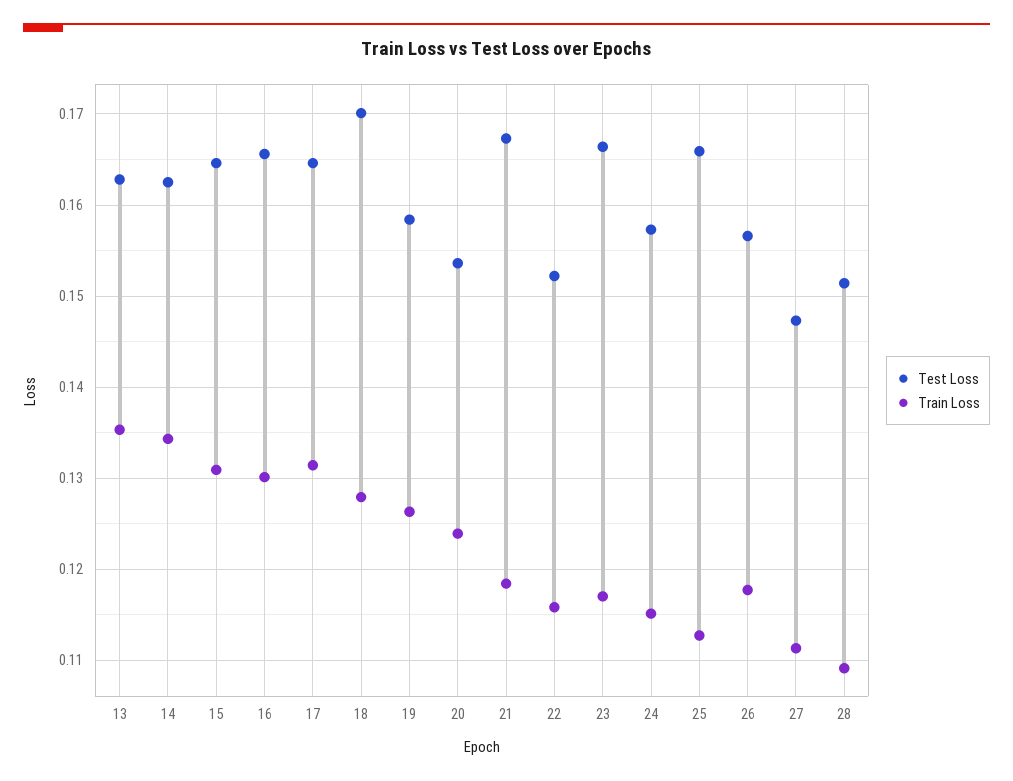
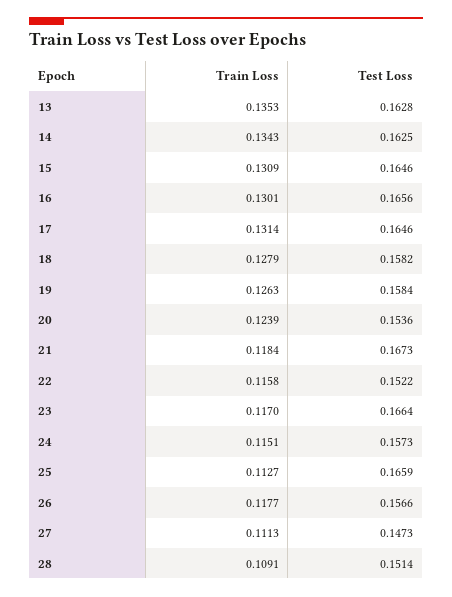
Test Loss, 18: 0.17 -> 0.1582

